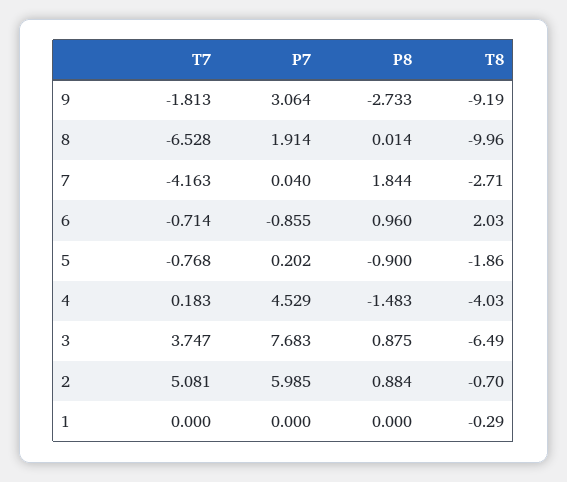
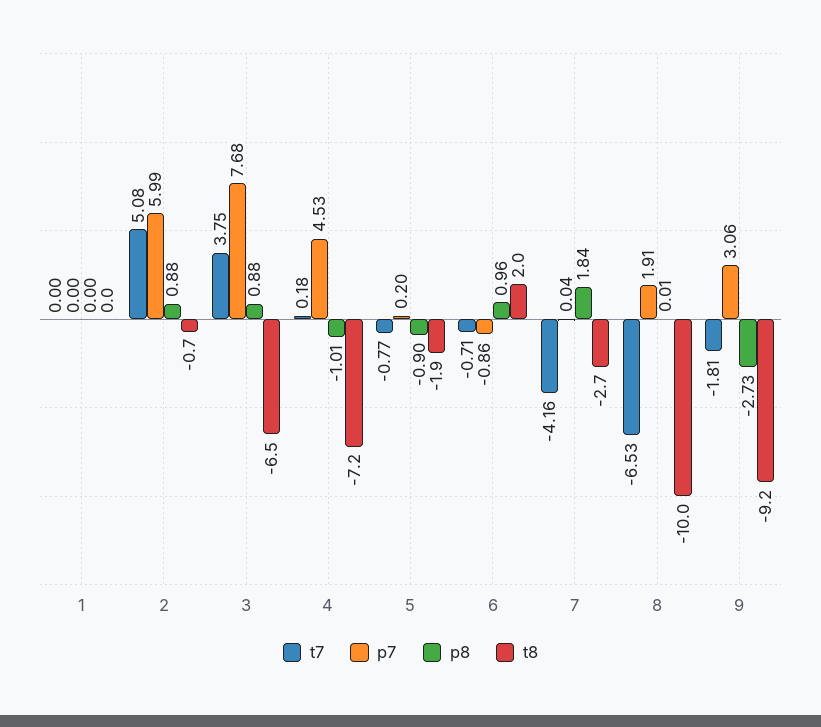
P8, 4: -1.483 -> -1.01
T8, 4: -4.03 -> -7.2
T8, 1: -0.29 -> 0

